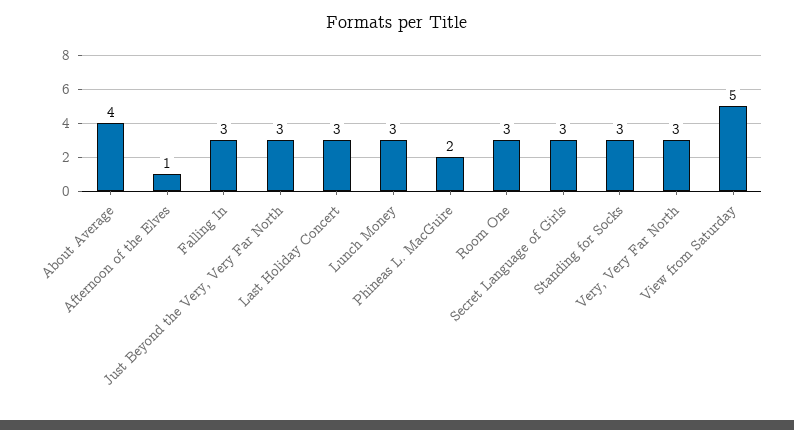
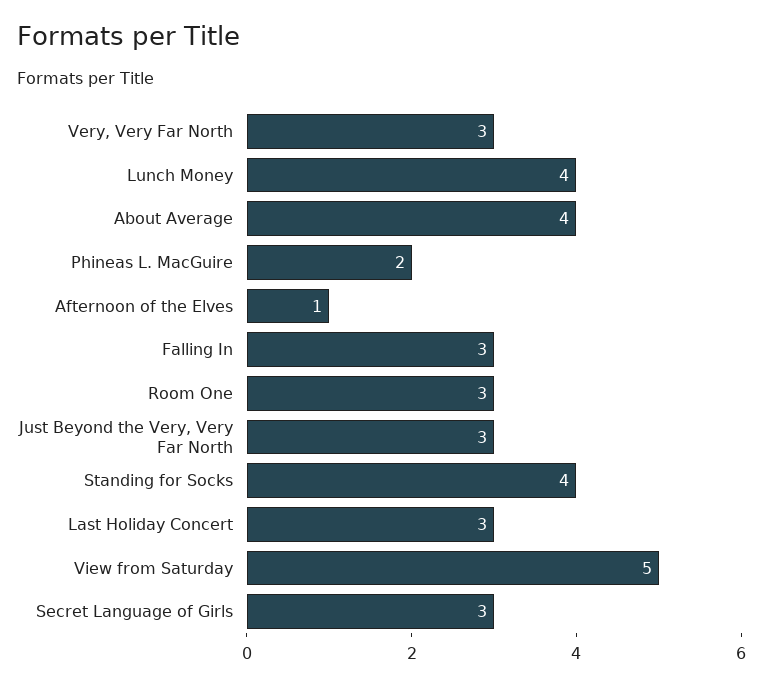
Lunch Money: 3 -> 4
Standing for Socks: 3 -> 4

